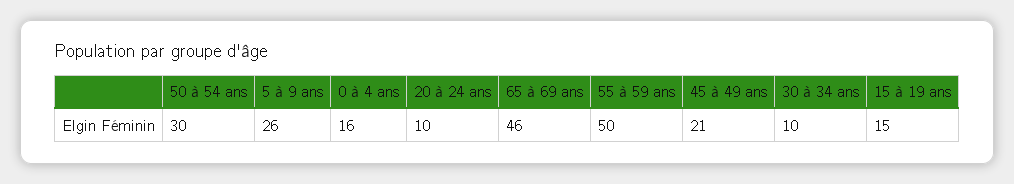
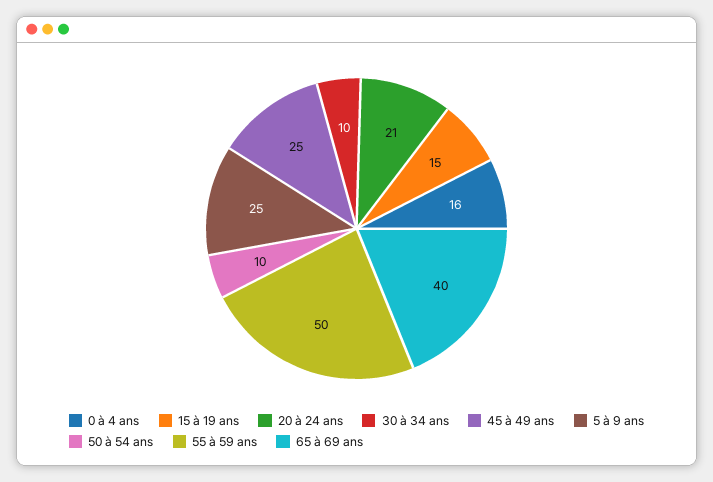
50 à 54 ans: 30 -> 10
5 à 9 ans: 26 -> 25
20 à 24 ans: 10 -> 21
65 à 69 ans: 46 -> 40
45 à 49 ans: 21 -> 25

